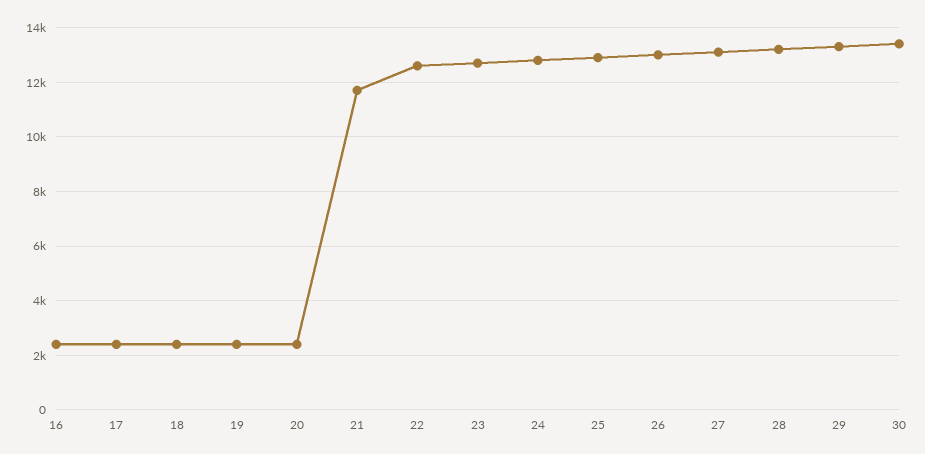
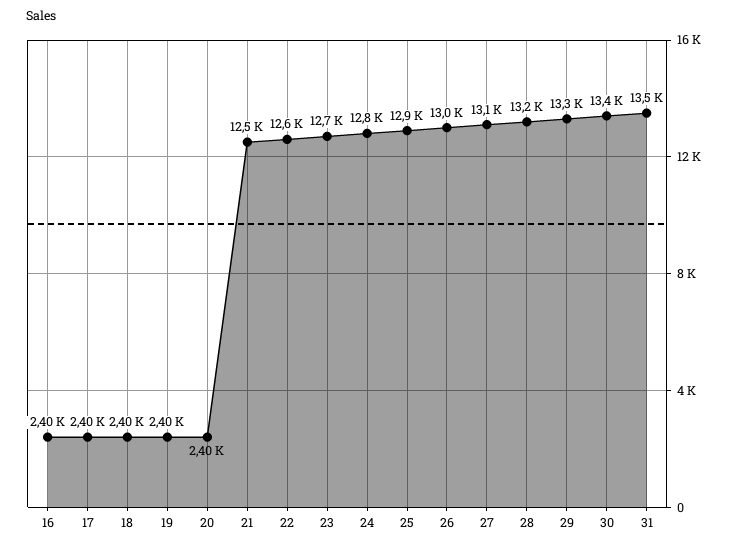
21: 11750 -> 12500
31: none -> 13500

